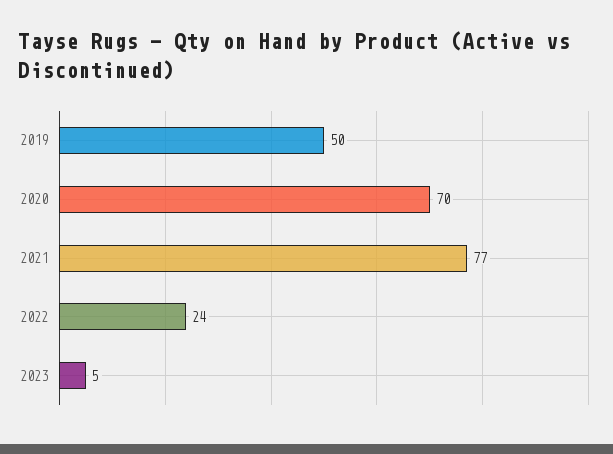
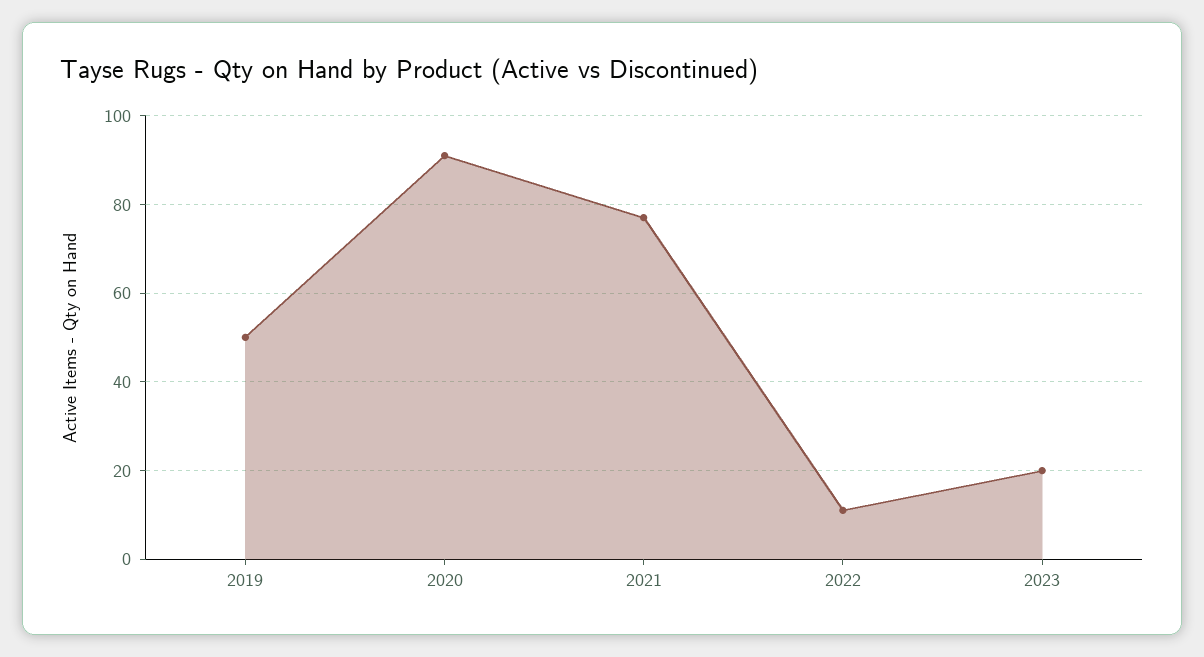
2020: 70 -> 90
2022: 24 -> 10
2023: 5 -> 20

